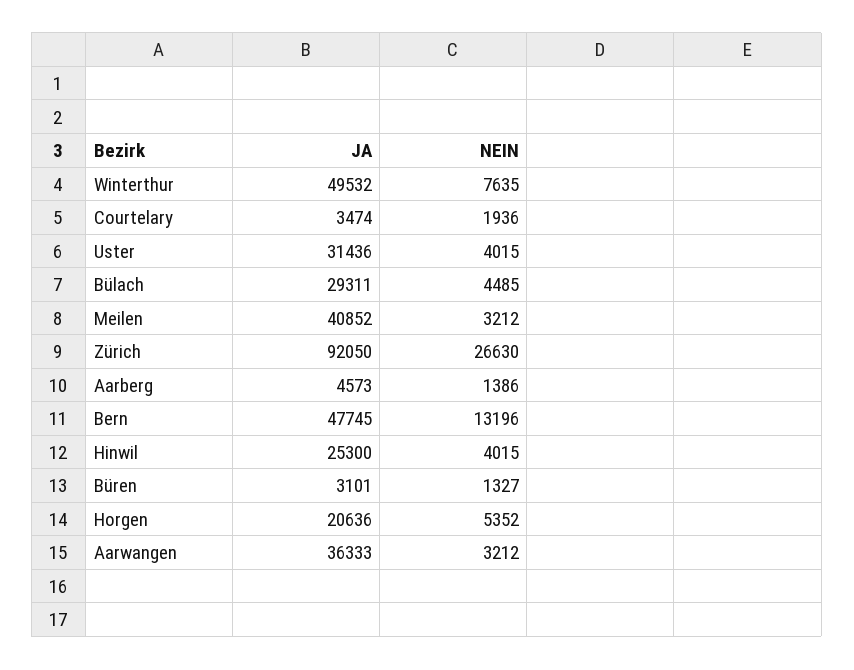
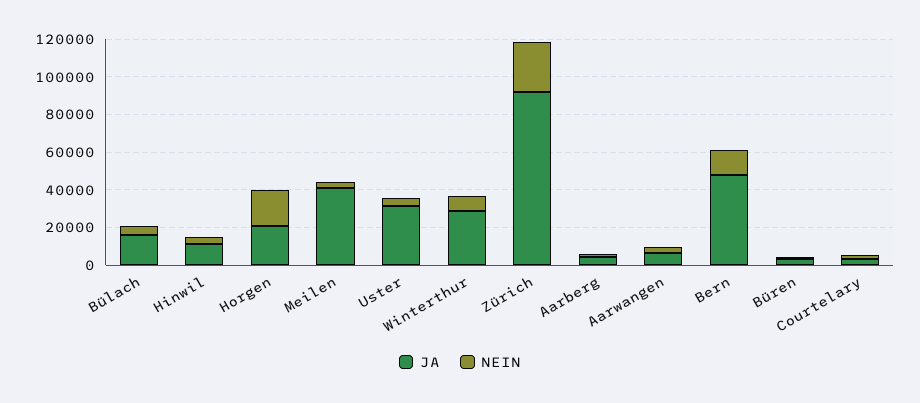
JA, Winterthur: 49532 -> 30000
JA, Bülach: 29311 -> 15000
JA, Hinwil: 25300 -> 10000
NEIN, Horgen: 5352 -> 20000
JA, Aarwangen: 36333 -> 5000

